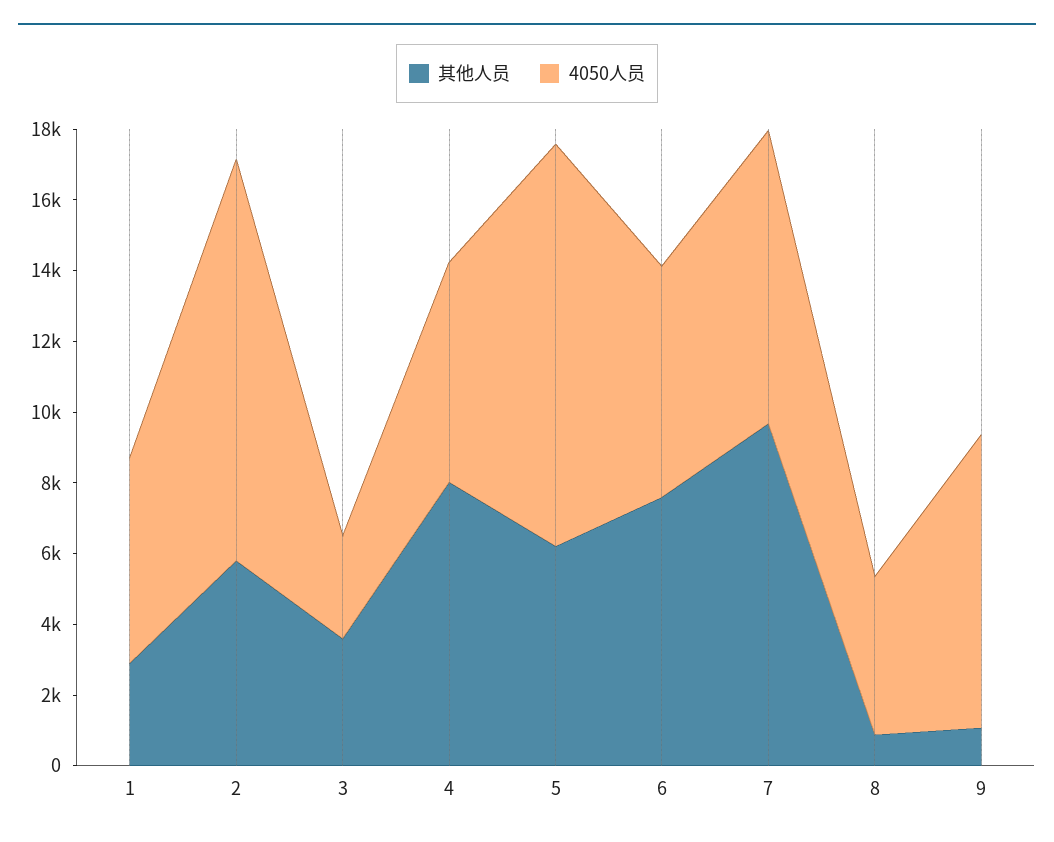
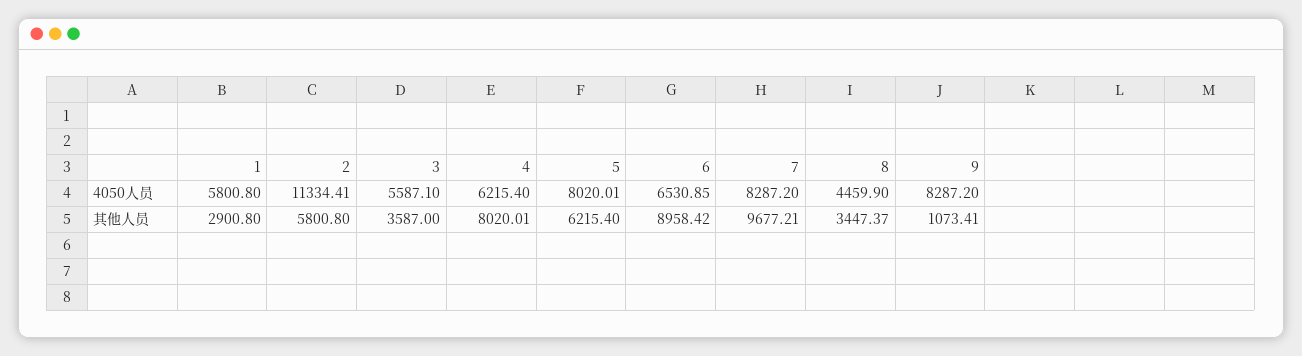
4050人员, 3: 3000 -> 5587.1
4050人员, 5: 11500 -> 8020.01
其他人员, 6: 7500 -> 8958.42
其他人员, 8: 1000 -> 3447.37

